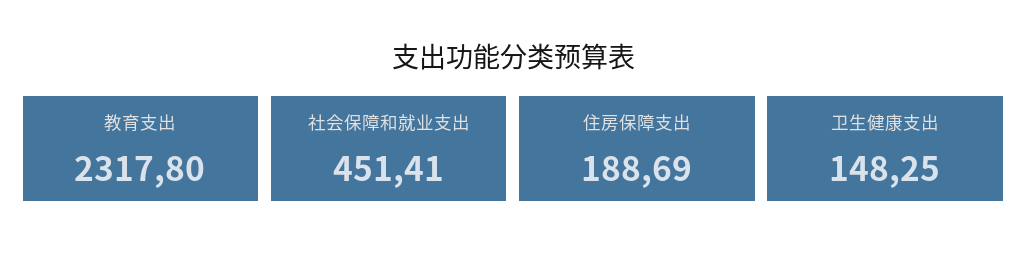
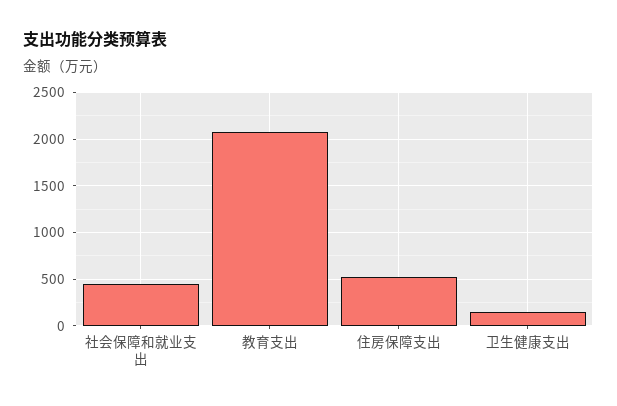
教育支出: 2317.8 -> 2100
住房保障支出: 188.69 -> 500

